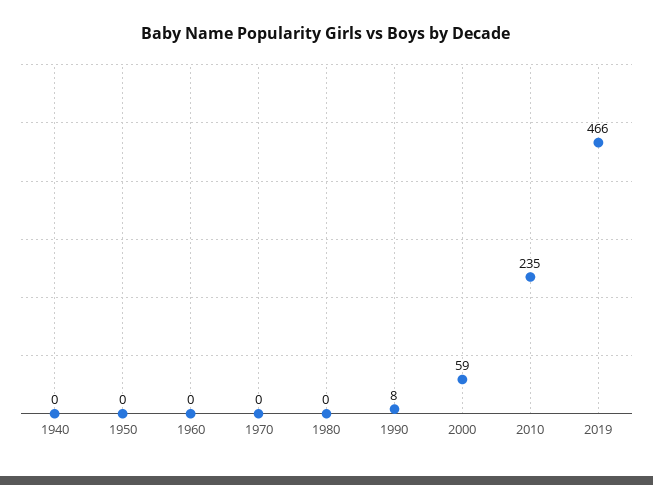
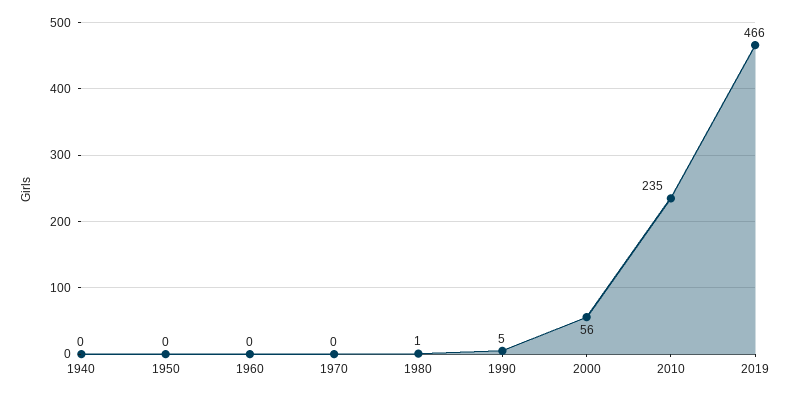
1980: 0 -> 1
1990: 8 -> 5
2000: 59 -> 56

